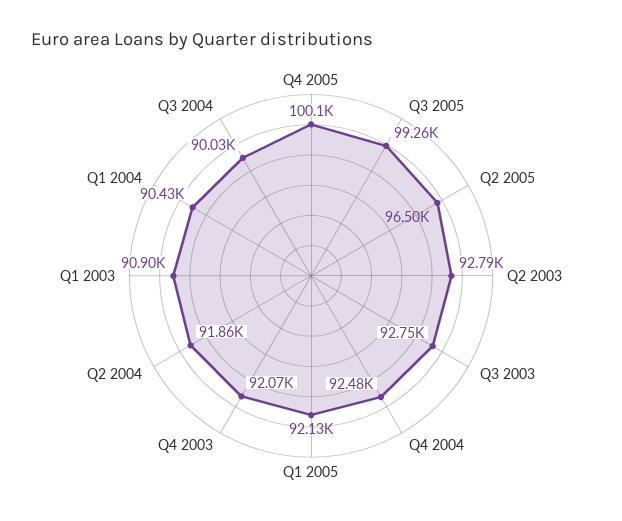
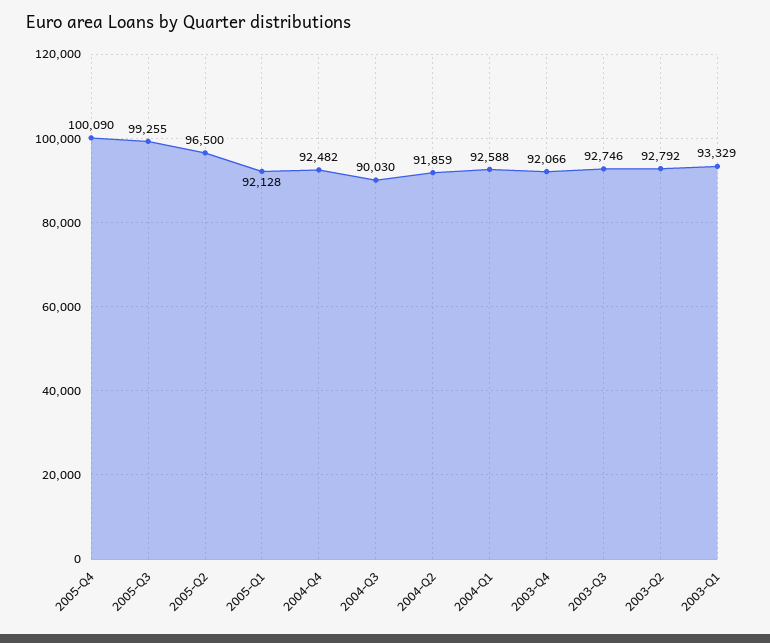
Q1 2003: 90900 -> 93329
Q1 2004: 90430 -> 92588

